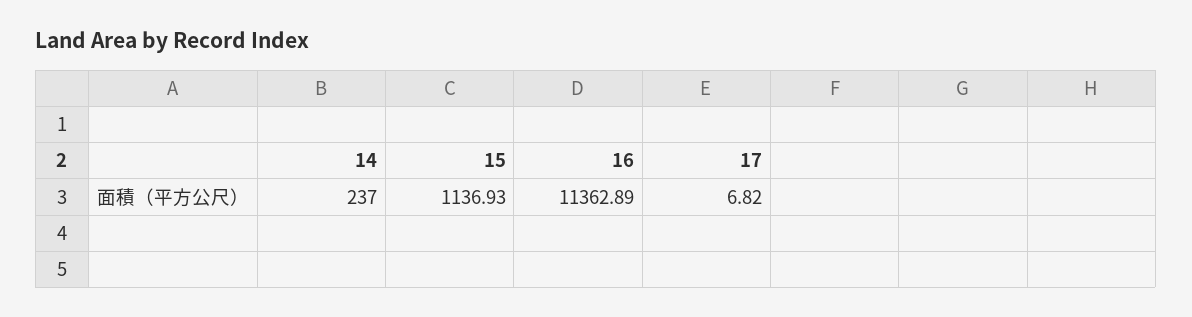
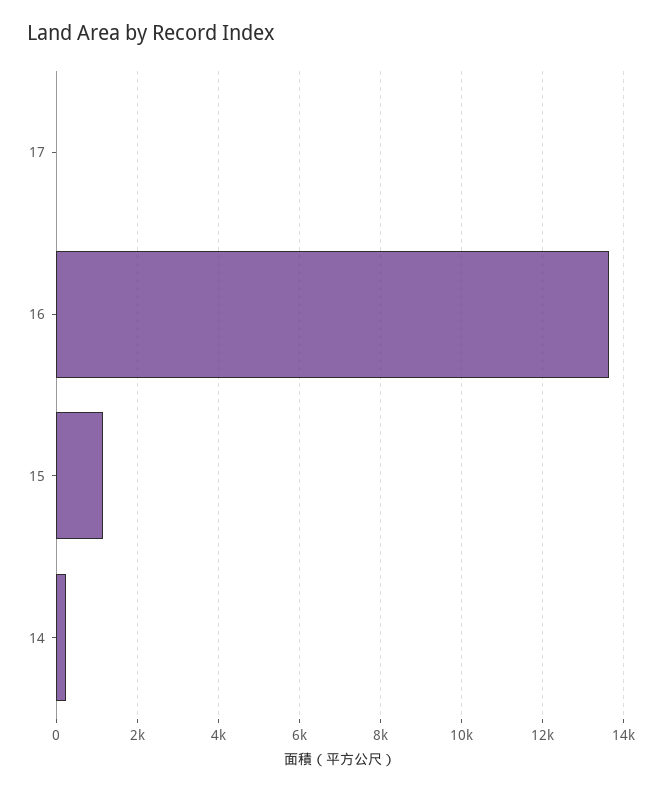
16: 11362.89 -> 13600

